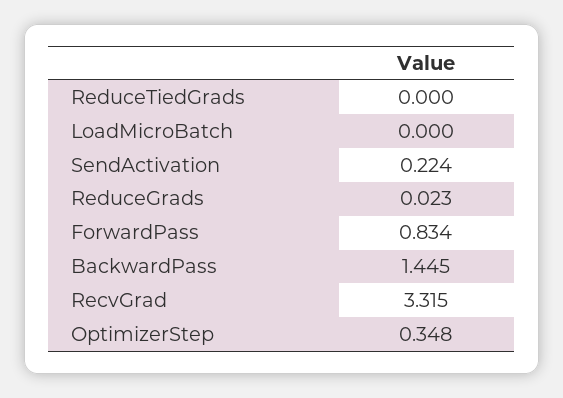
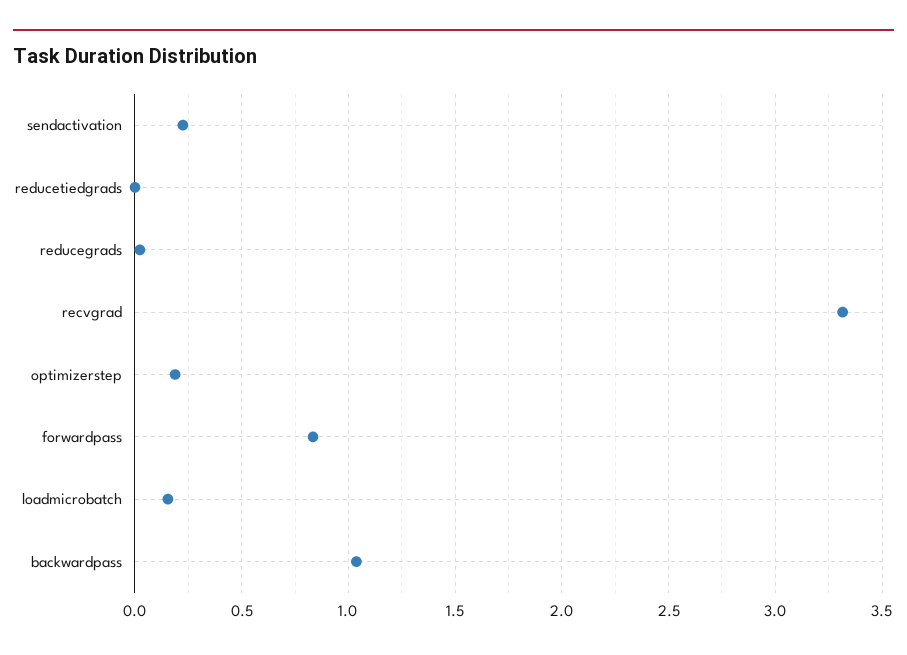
LoadMicroBatch: 0 -> 0.15
BackwardPass: 1.445 -> 1.05
OptimizerStep: 0.348 -> 0.2

